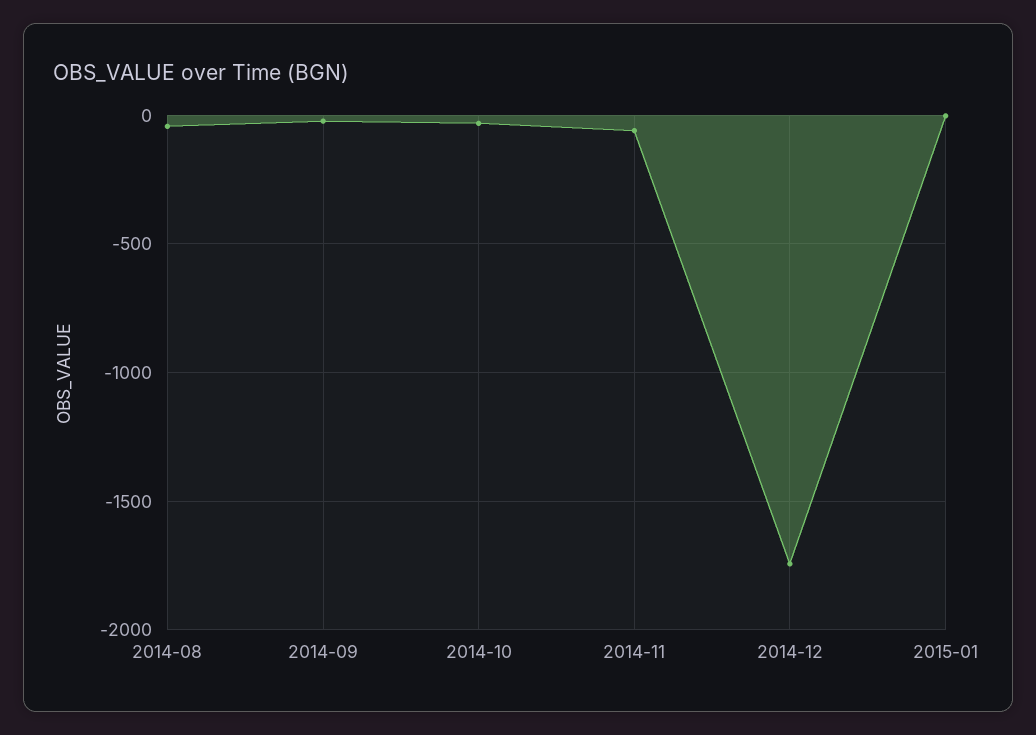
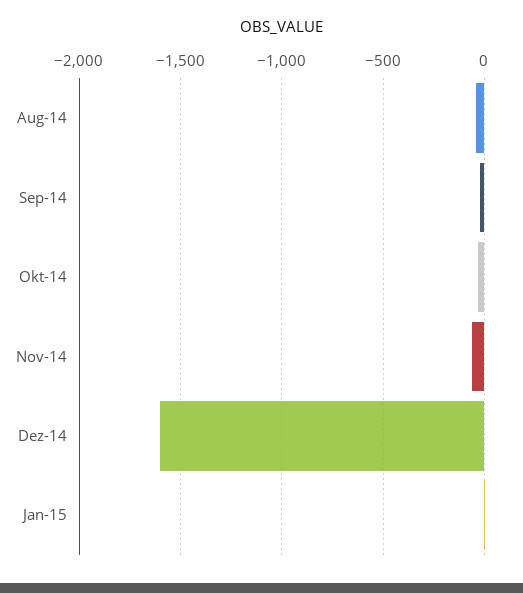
2014-12: -1750 -> -1600

